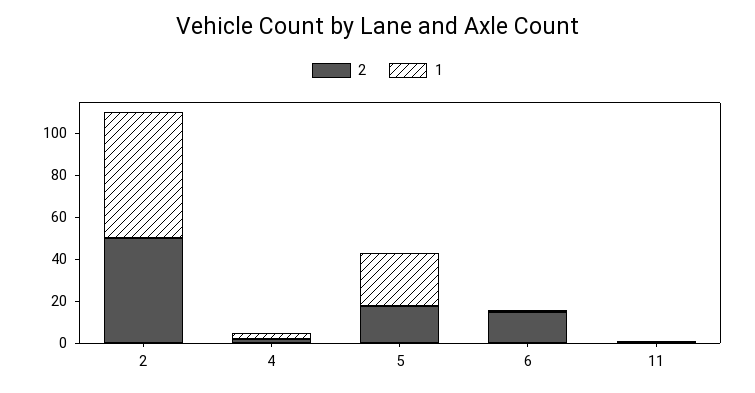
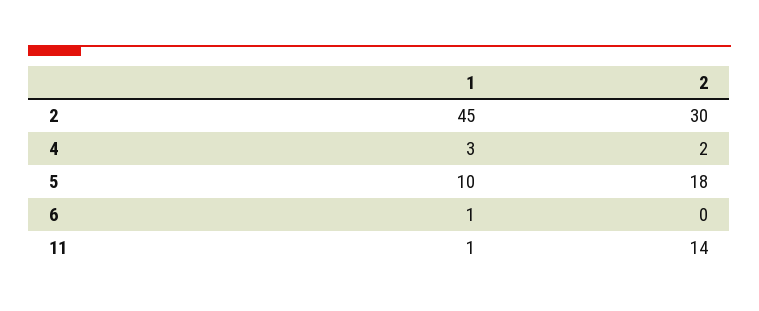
2, 2: 50 -> 30
1, 2: 60 -> 45
1, 5: 25 -> 10
2, 6: 15 -> 0
2, 11: 0 -> 14

